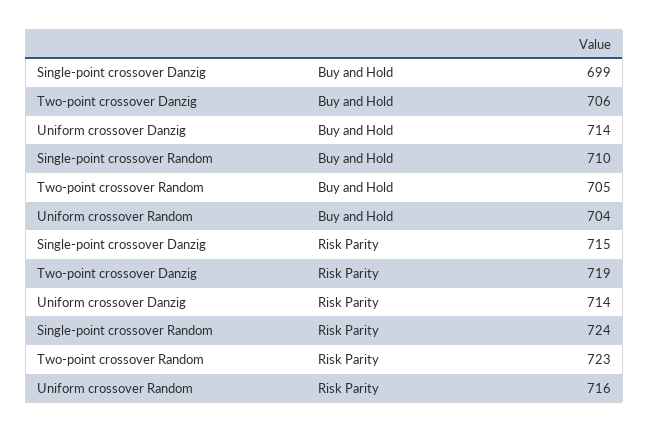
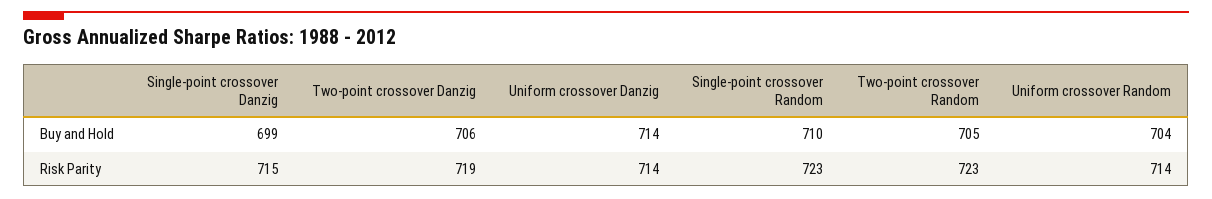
Single-point crossover Random, Risk Parity: 724 -> 723
Uniform crossover Random, Risk Parity: 716 -> 714

